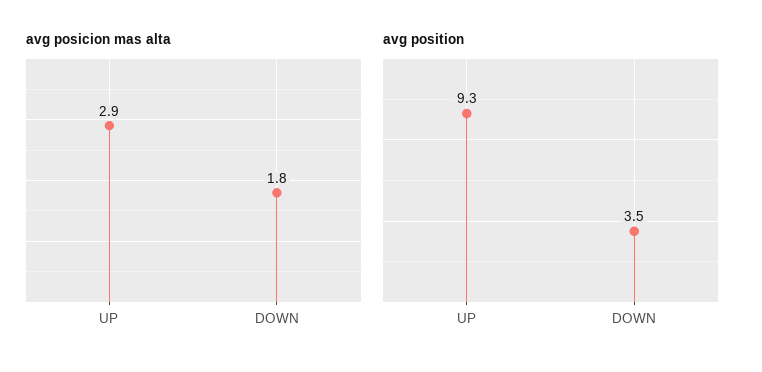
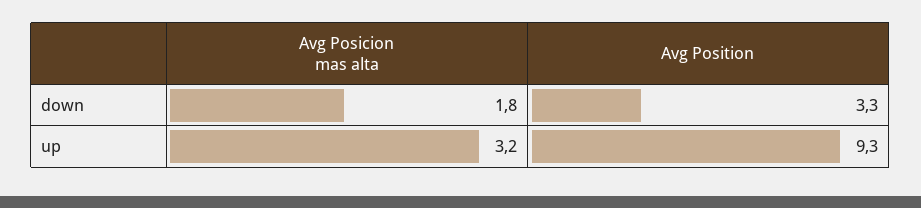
avg posicion mas alta, UP: 2.9 -> 3.2
avg position, DOWN: 3.5 -> 3.3

